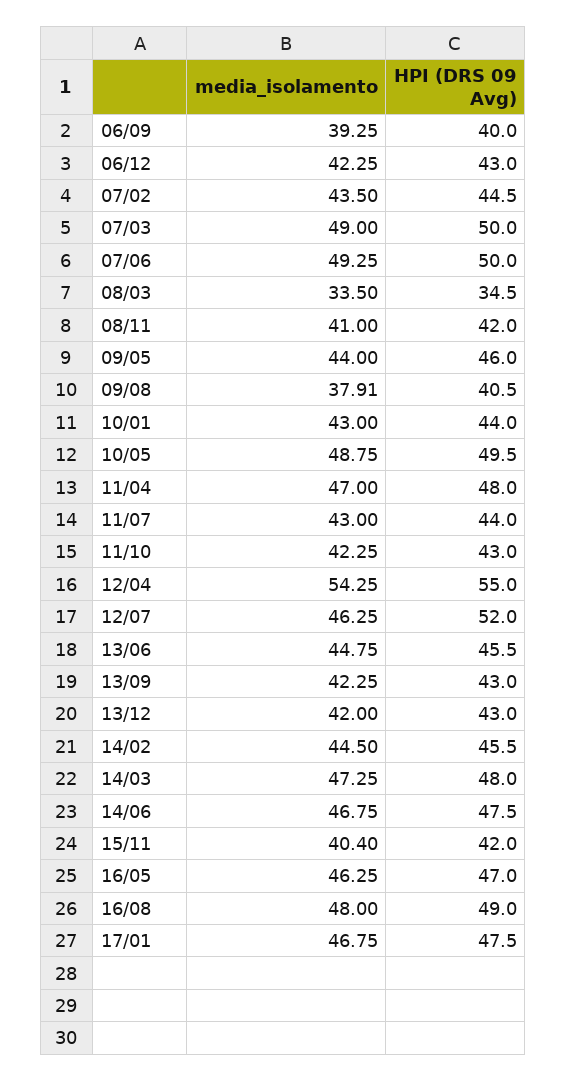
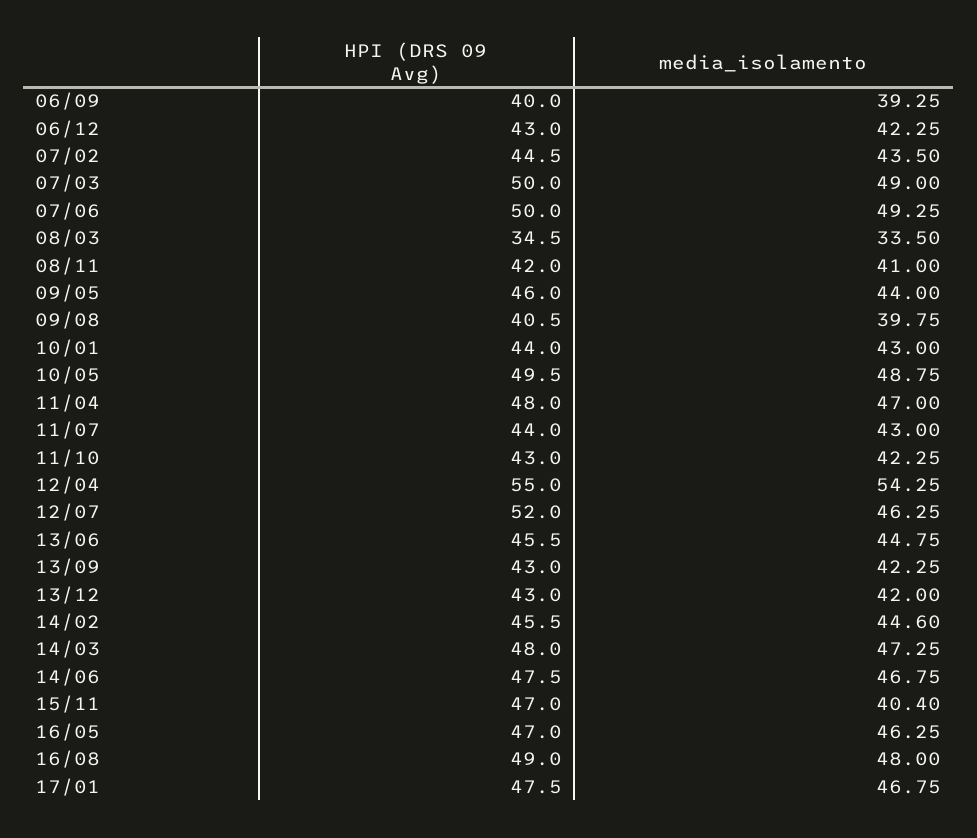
media_isolamento, 09/08: 37.91 -> 39.75
media_isolamento, 14/02: 44.5 -> 44.6
HPI (DRS 09 Avg), 15/11: 42 -> 47

